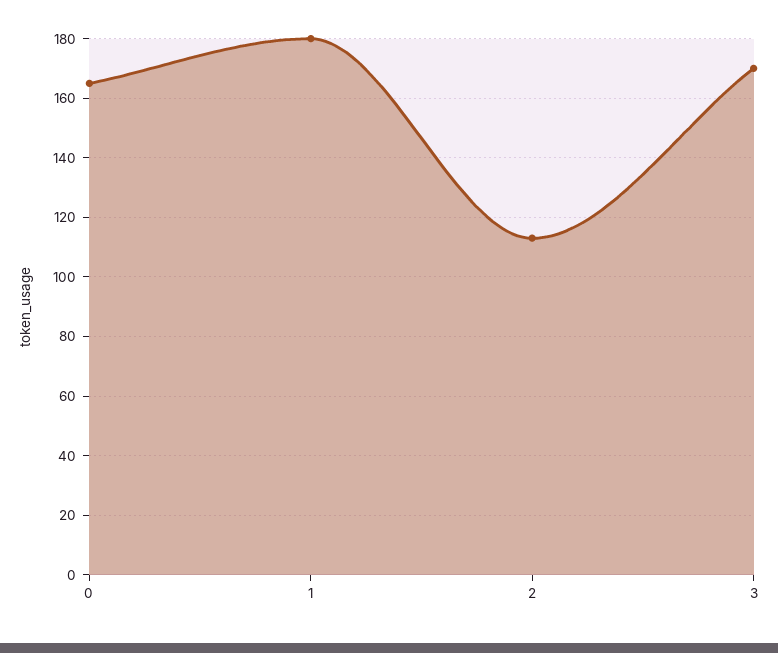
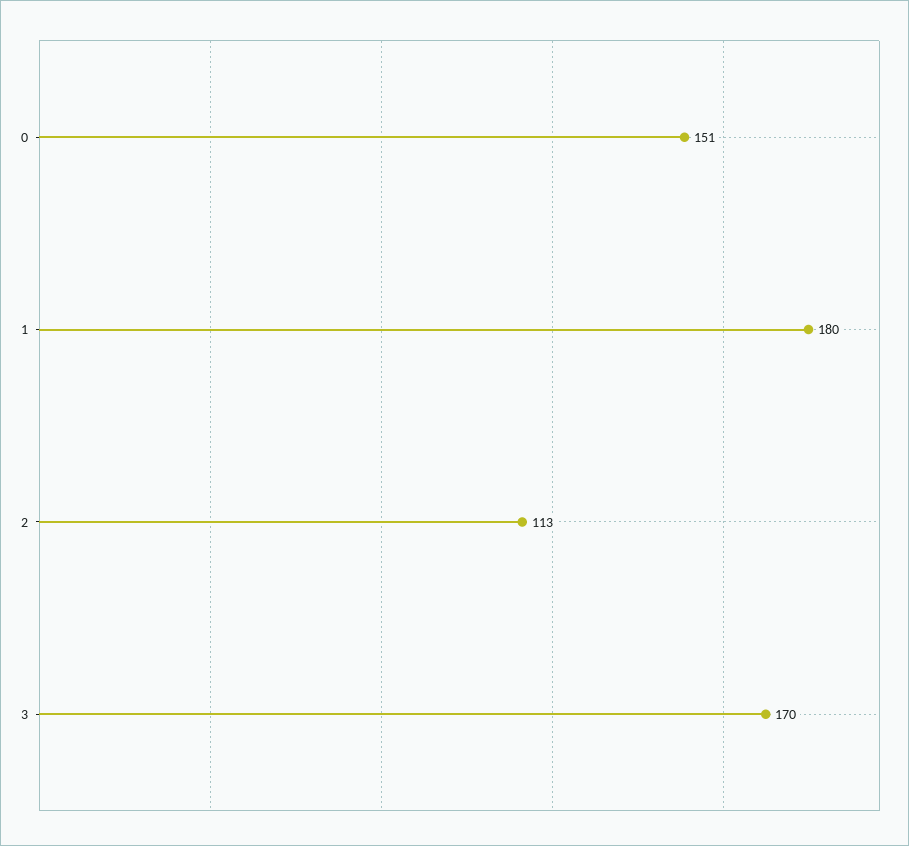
0: 165 -> 151

